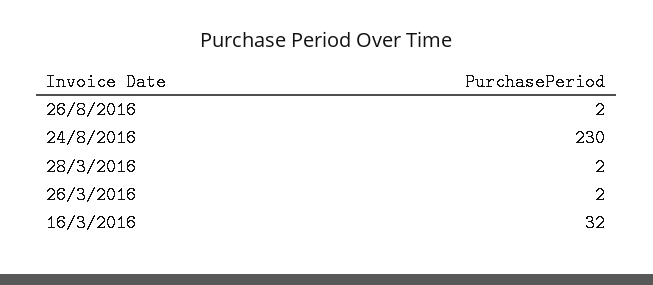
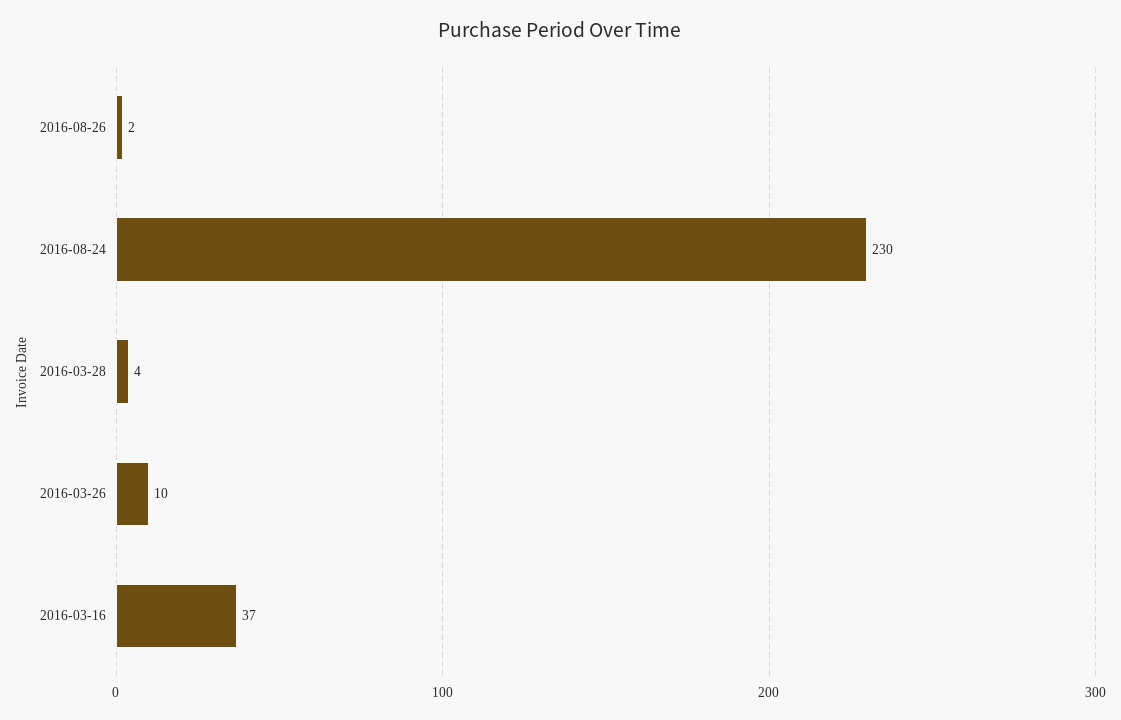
28/3/2016: 2 -> 4
26/3/2016: 2 -> 10
16/3/2016: 32 -> 37

